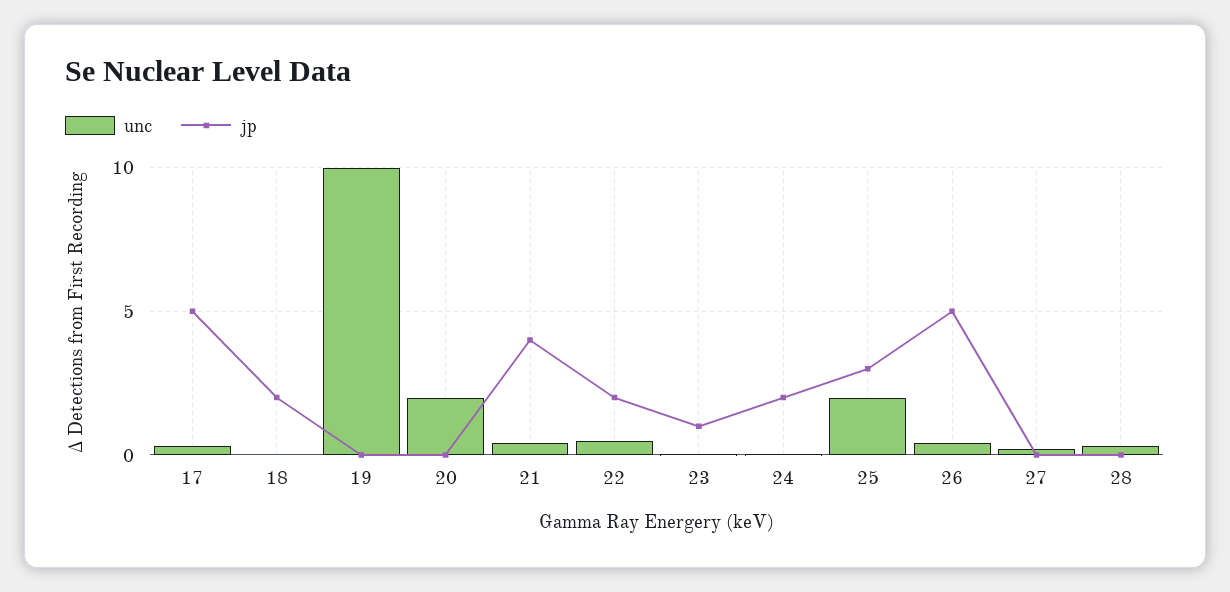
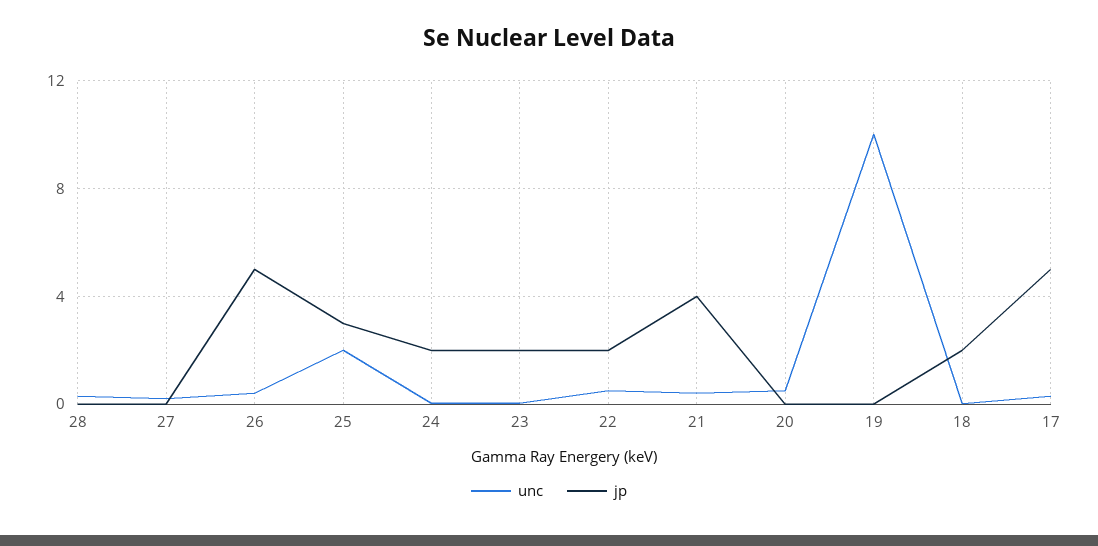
unc, 20: 2 -> 0.5
jp, 23: 1 -> 2

